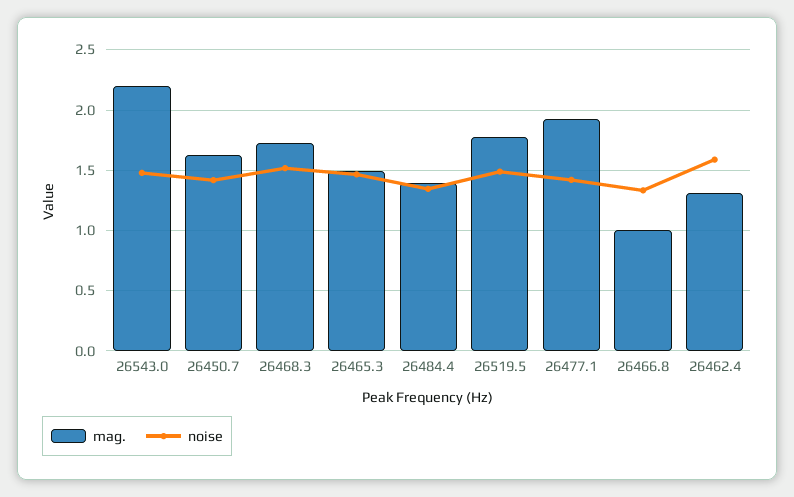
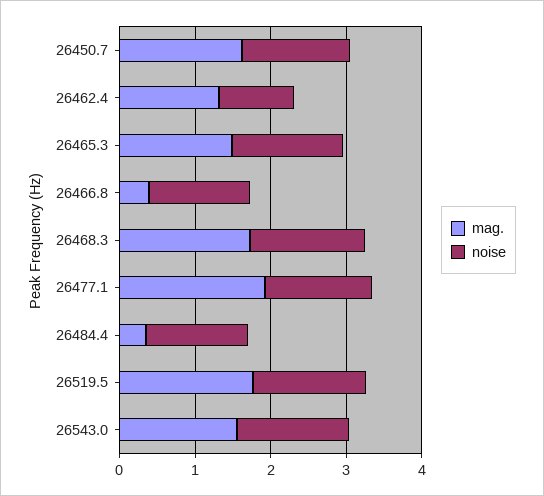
mag., 26543.0: 2.2 -> 1.6
mag., 26484.4: 1.4 -> 0.4
mag., 26466.8: 1 -> 0.4
noise, 26462.4: 1.6 -> 1

